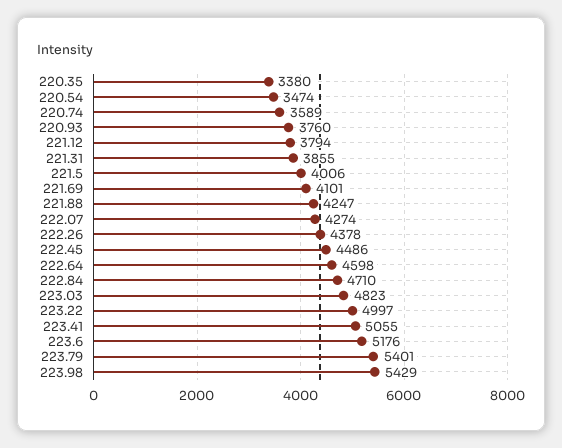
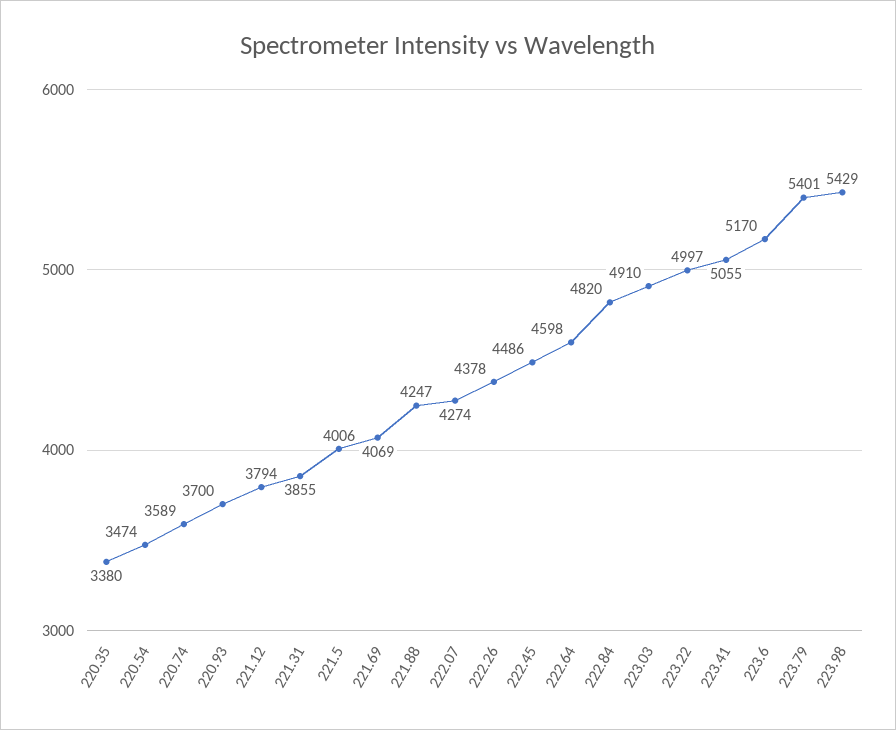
220.93: 3760 -> 3700
221.69: 4101 -> 4069
222.84: 4710 -> 4820
223.03: 4823 -> 4910
223.6: 5176 -> 5170

